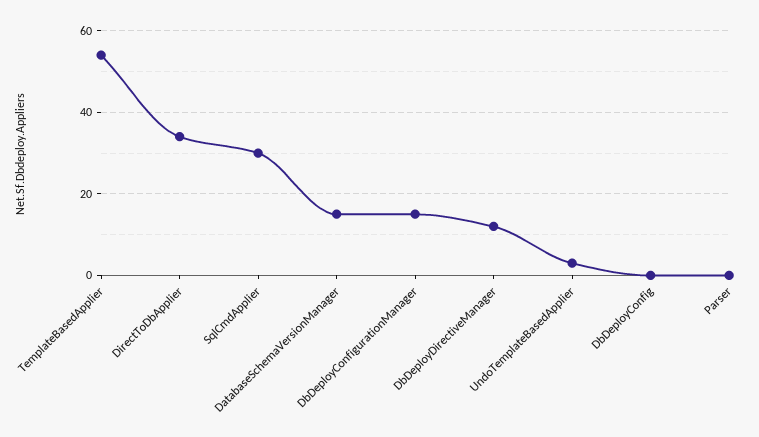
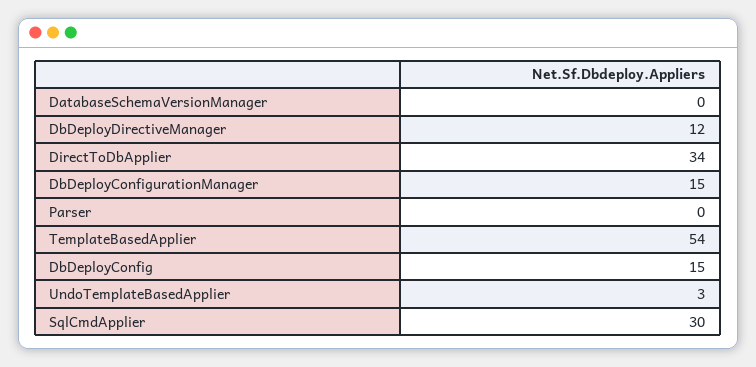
DatabaseSchemaVersionManager: 15 -> 0
DbDeployConfig: 0 -> 15

